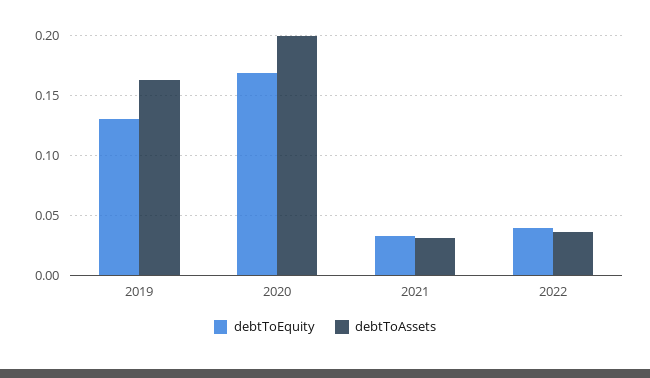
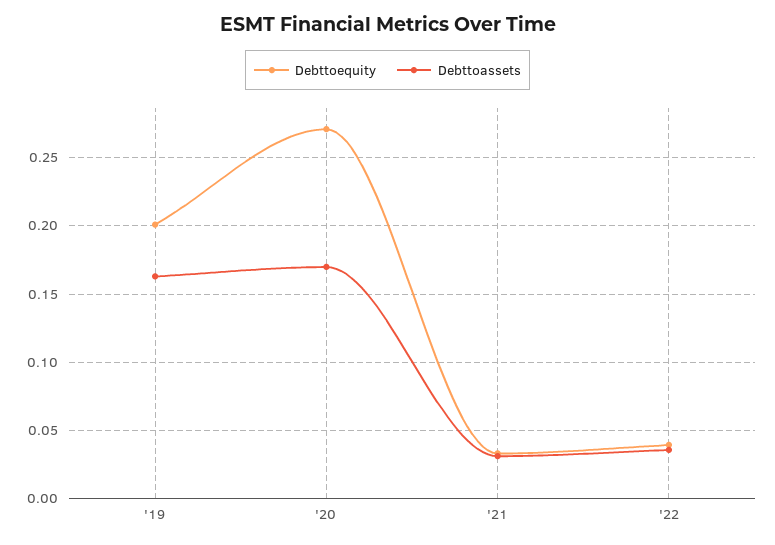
debtToEquity, 2019: 0.13 -> 0.2
debtToEquity, 2020: 0.17 -> 0.27
debtToAssets, 2020: 0.2 -> 0.17

